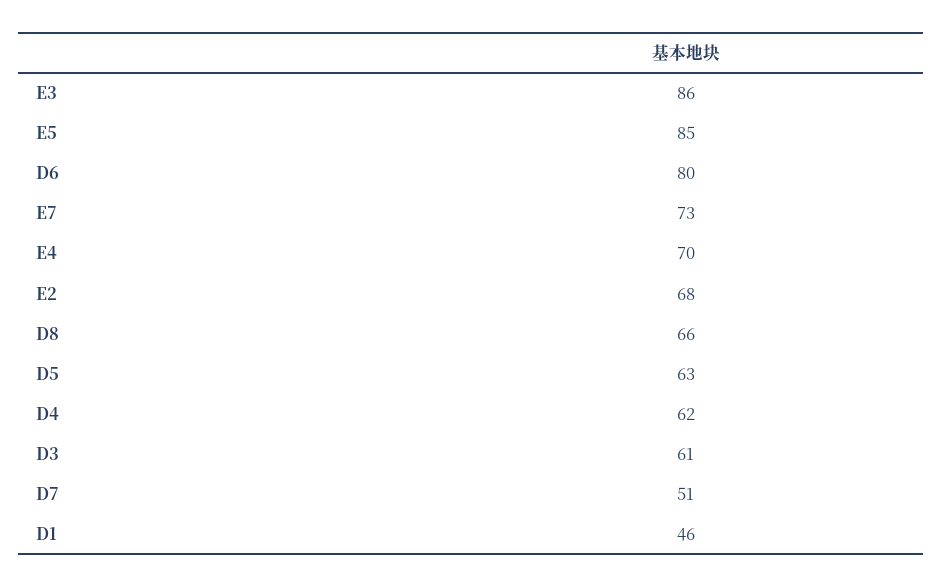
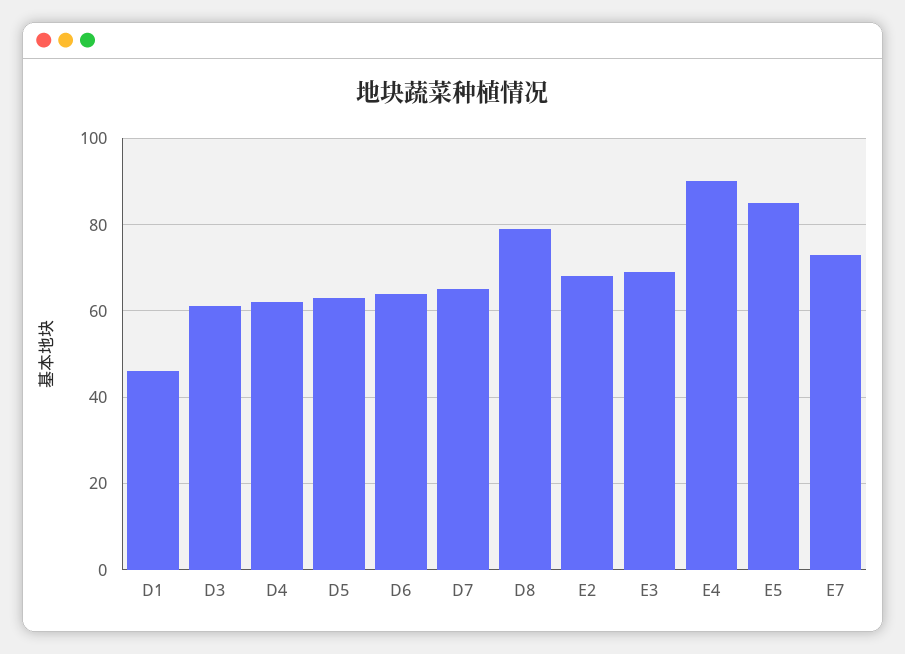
E3: 86 -> 70
D6: 80 -> 65
E4: 70 -> 90
D8: 66 -> 80
D7: 51 -> 65

